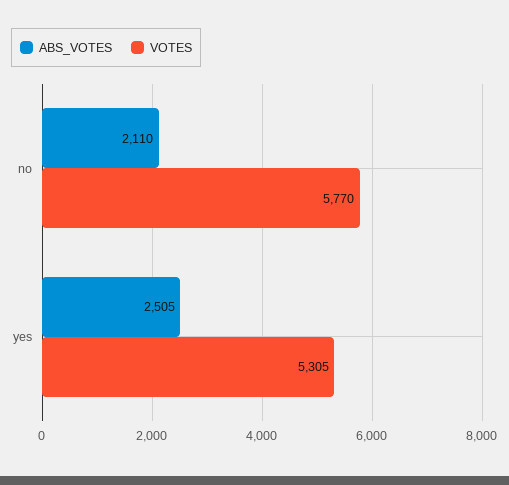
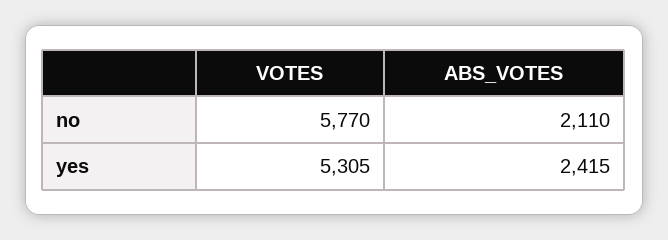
ABS_VOTES, yes: 2505 -> 2415

